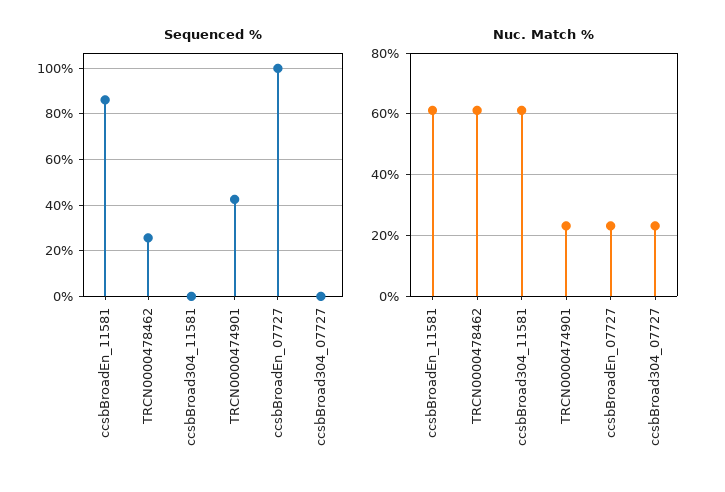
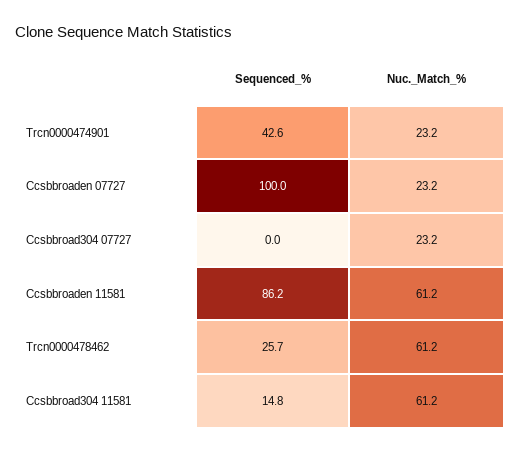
Sequenced %, ccsbBroad304_11581: 0 -> 14.8

